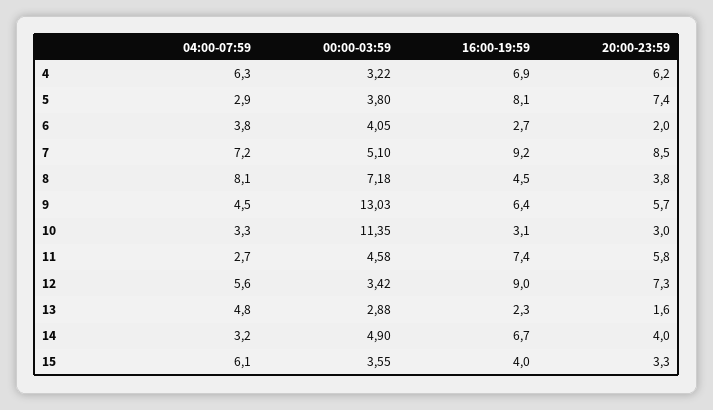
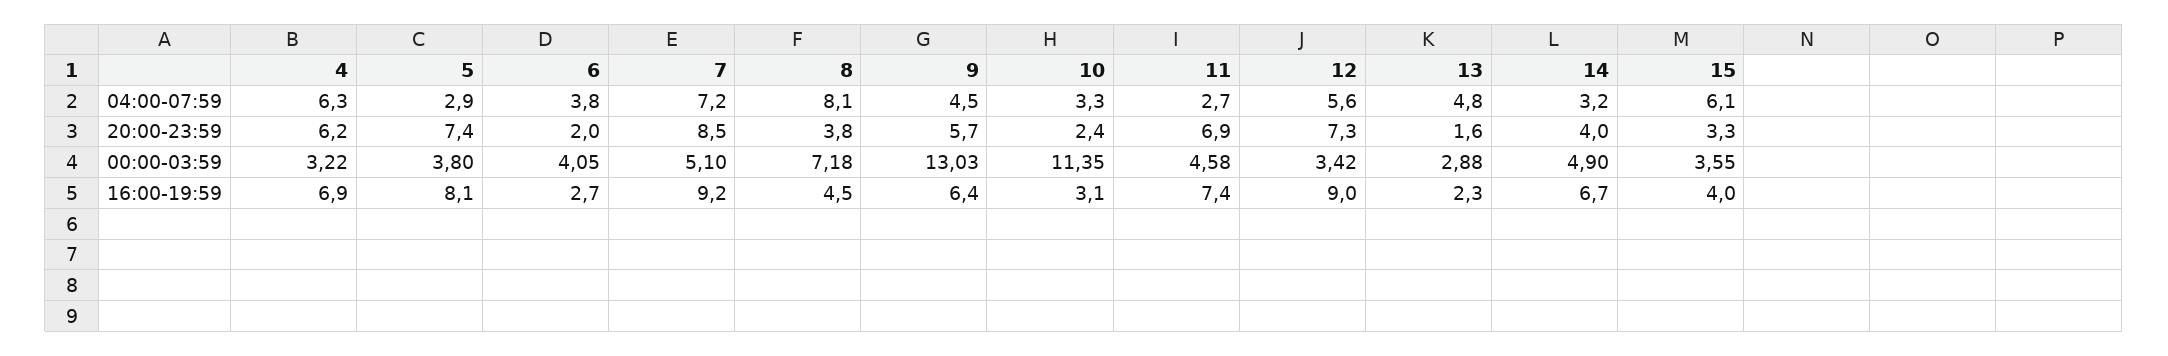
20:00-23:59, 10: 3 -> 2.4
20:00-23:59, 11: 5.8 -> 6.9

